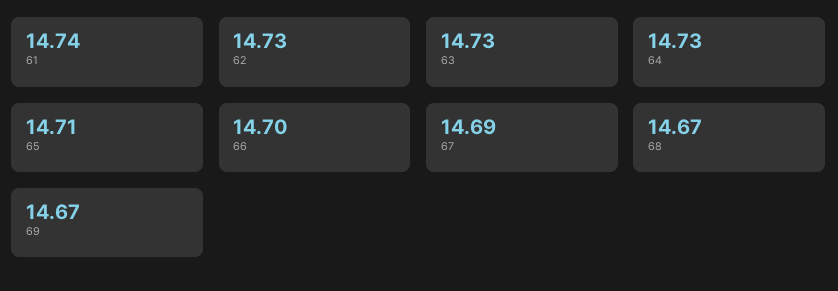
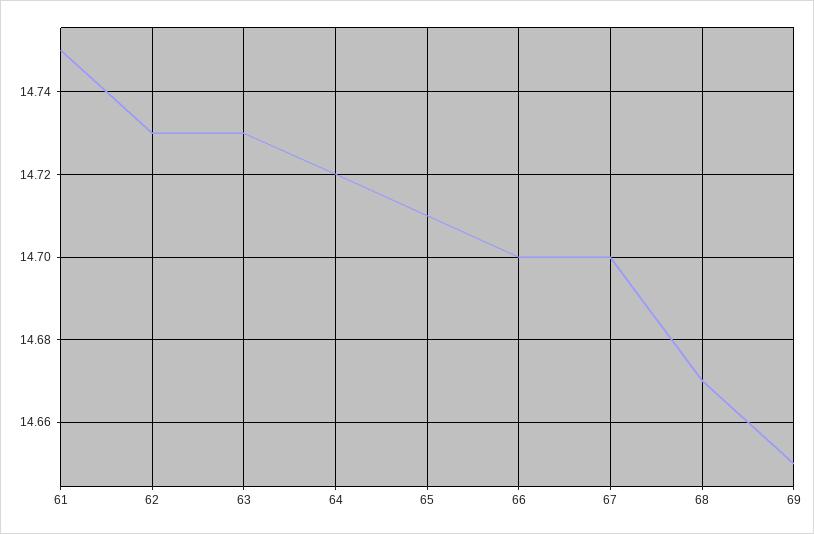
61: 14.74 -> 14.75
64: 14.73 -> 14.72
67: 14.69 -> 14.7
69: 14.67 -> 14.65

